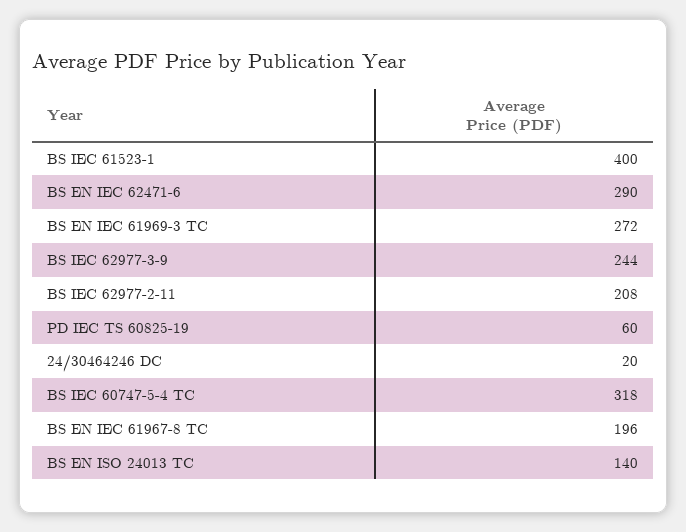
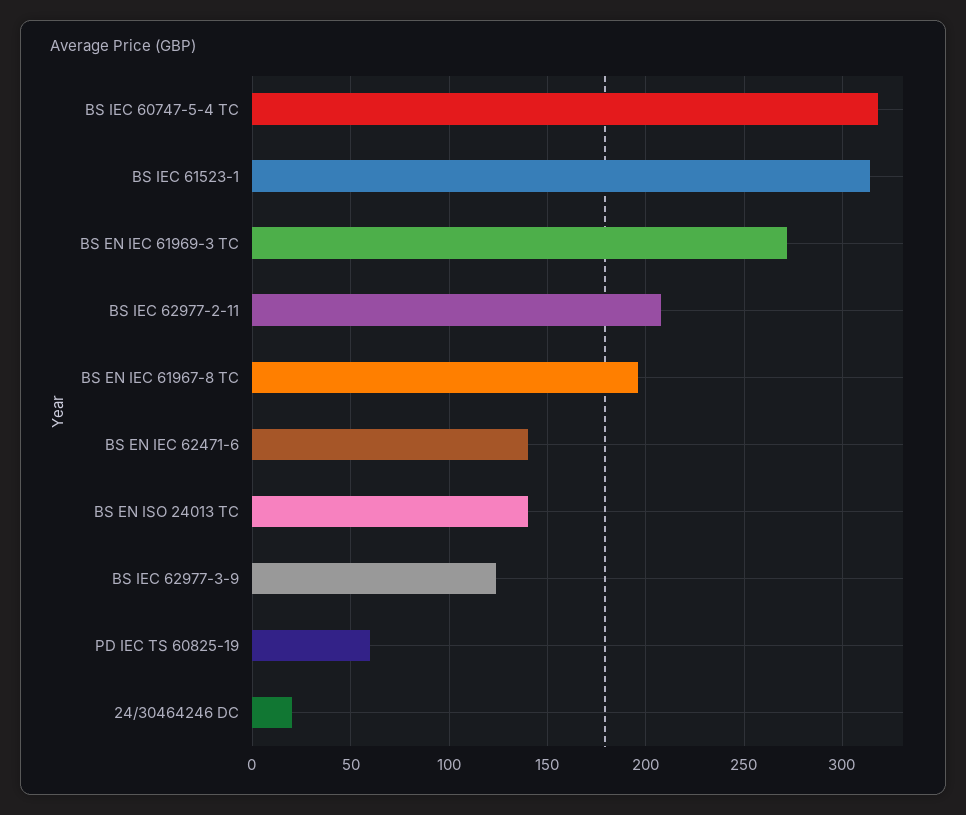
BS IEC 61523-1: 400 -> 315
BS EN IEC 62471-6: 290 -> 140
BS IEC 62977-3-9: 244 -> 125

